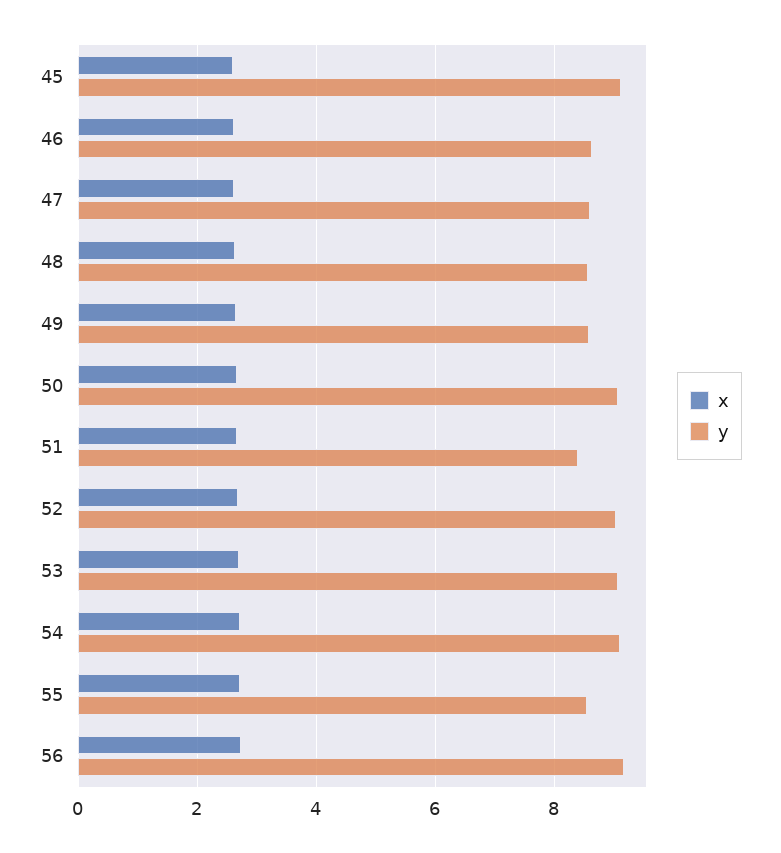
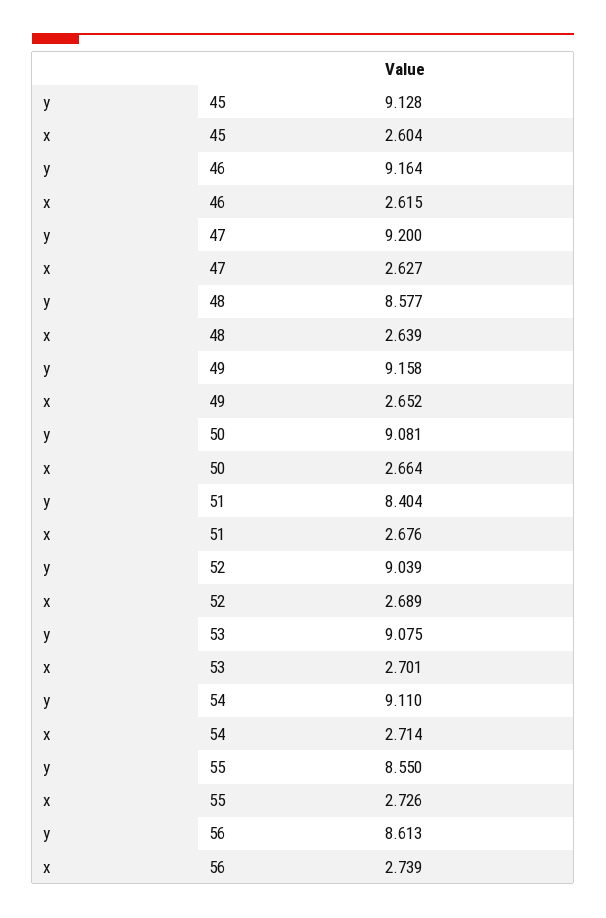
y, 46: 8.6 -> 9.164
y, 47: 8.6 -> 9.2
y, 49: 8.6 -> 9.158
y, 56: 9.2 -> 8.613

